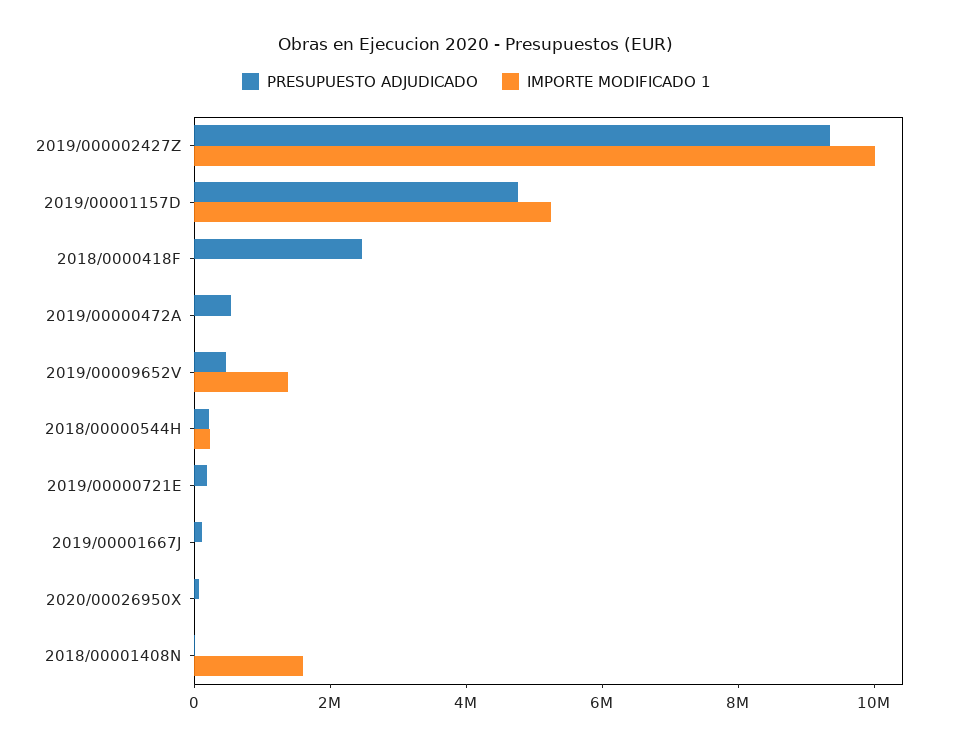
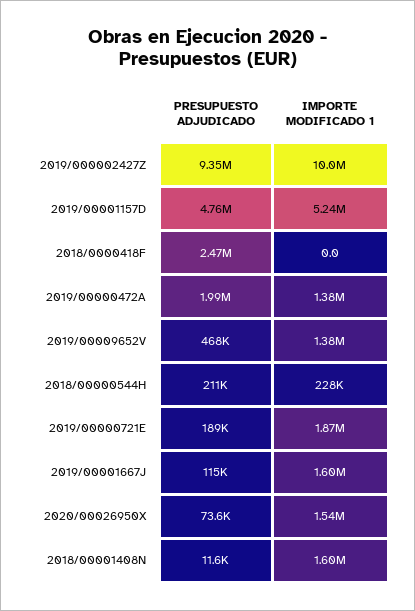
PRESUPUESTO ADJUDICADO, 2019/00000472A: 500000 -> 1990000
IMPORTE MODIFICADO 1, 2019/00000472A: 0 -> 1380000
IMPORTE MODIFICADO 1, 2019/00000721E: 0 -> 1870000
IMPORTE MODIFICADO 1, 2019/00001667J: 0 -> 1600000
IMPORTE MODIFICADO 1, 2020/00026950X: 0 -> 1540000

